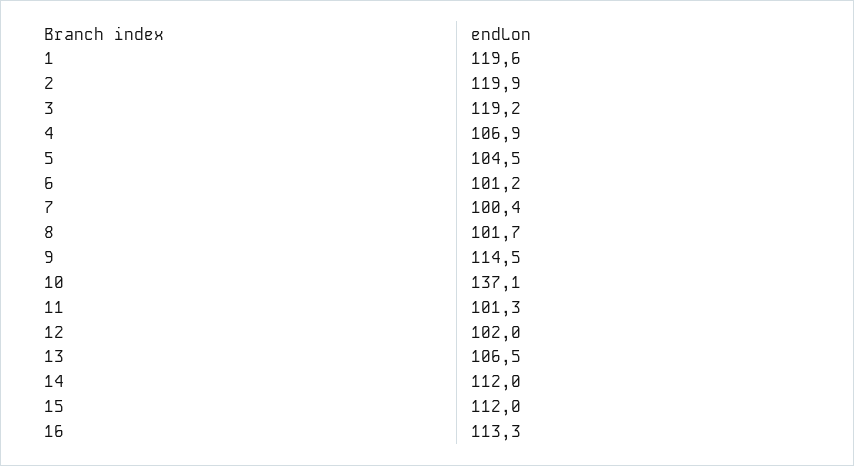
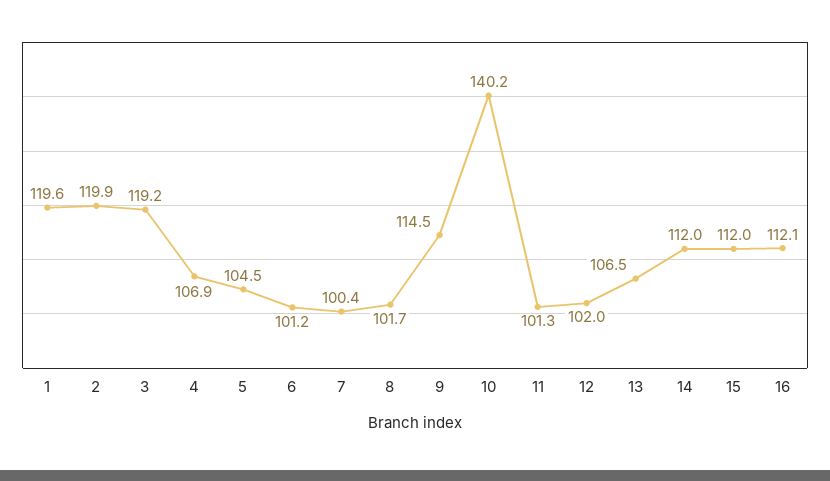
10: 137.1 -> 140.2
16: 113.3 -> 112.1

